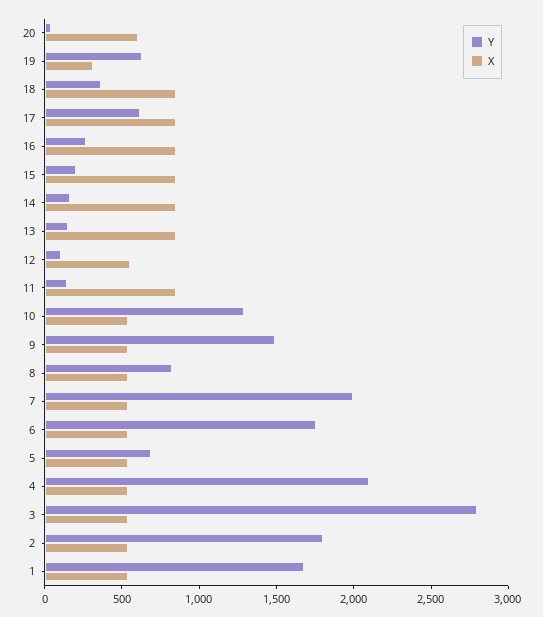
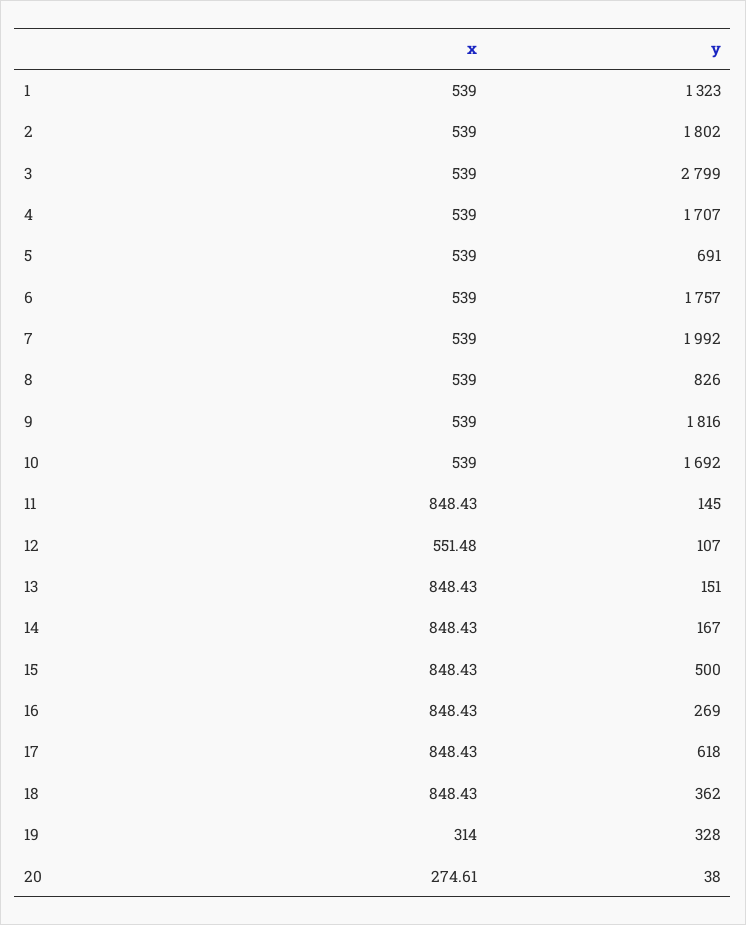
X, 20: 600 -> 274.61
Y, 19: 600 -> 328
Y, 15: 200 -> 500
Y, 10: 1300 -> 1692
Y, 9: 1500 -> 1816
Y, 4: 2100 -> 1707
Y, 1: 1700 -> 1323

